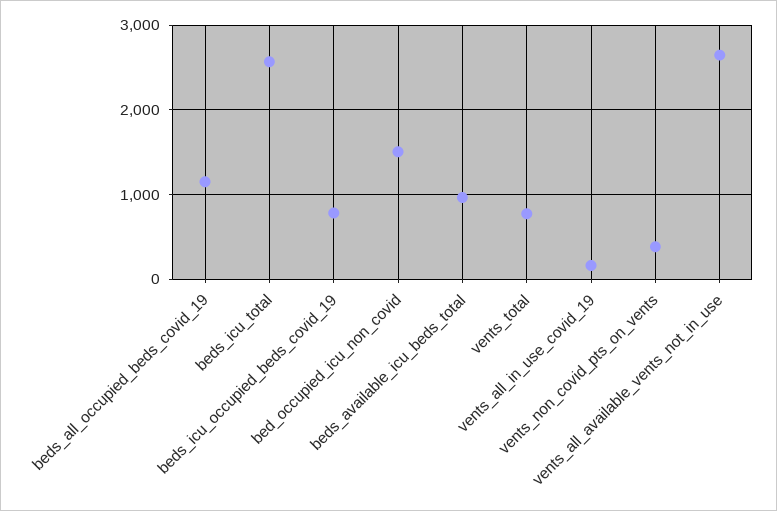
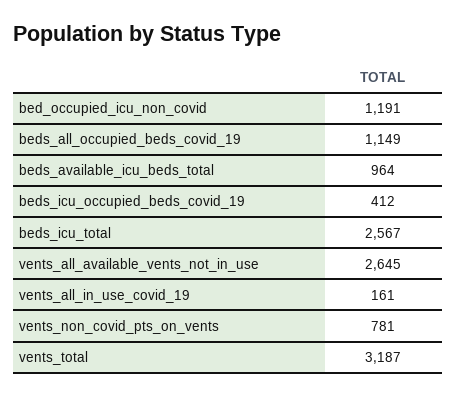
beds_icu_occupied_beds_covid_19: 800 -> 412
bed_occupied_icu_non_covid: 1500 -> 1191
vents_total: 800 -> 3187
vents_non_covid_pts_on_vents: 400 -> 781

